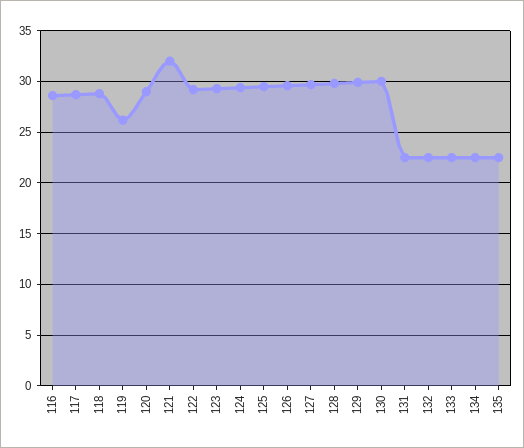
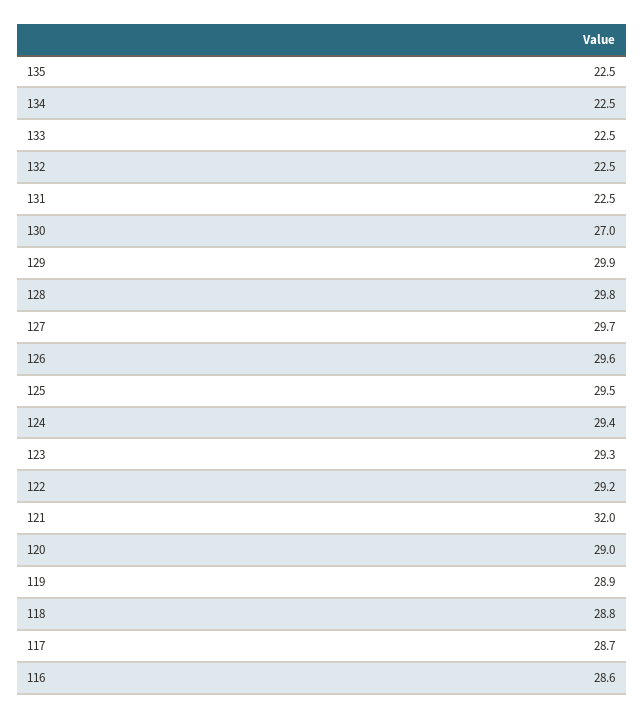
119: 26 -> 28.9
130: 30 -> 27

